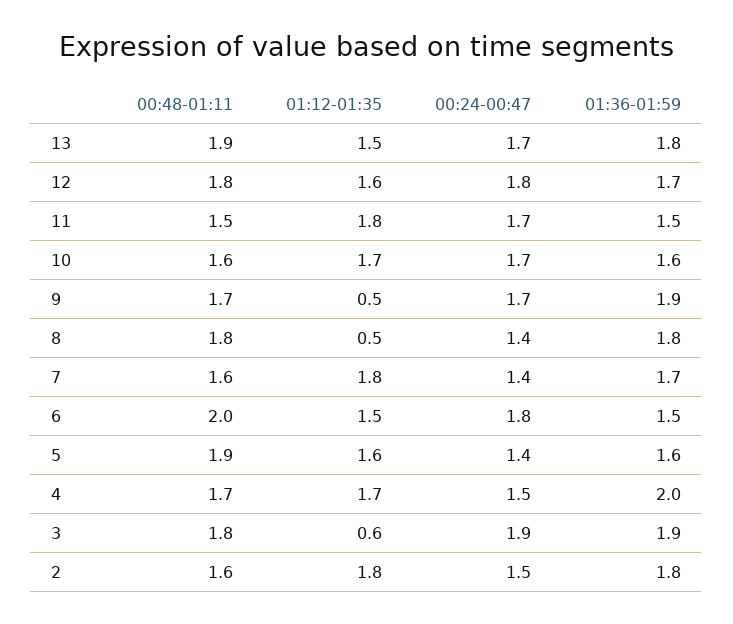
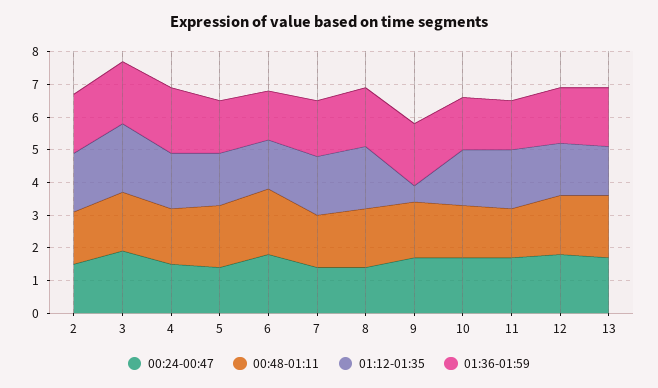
01:12-01:35, 8: 0.5 -> 2
01:12-01:35, 3: 0.6 -> 2

